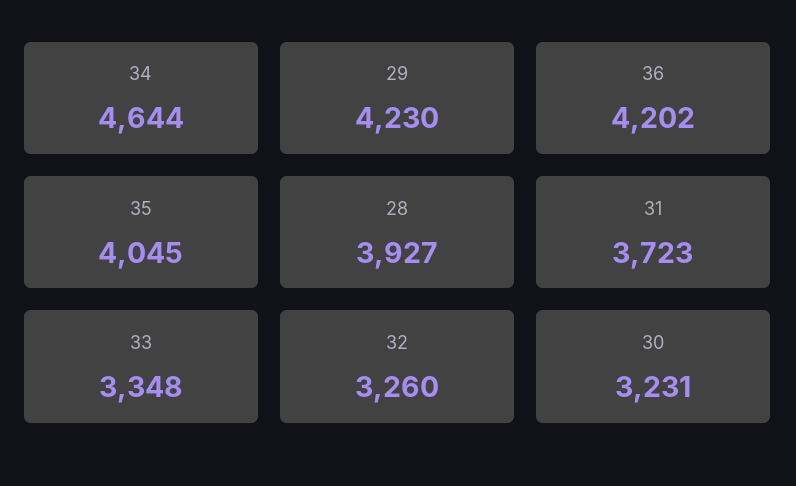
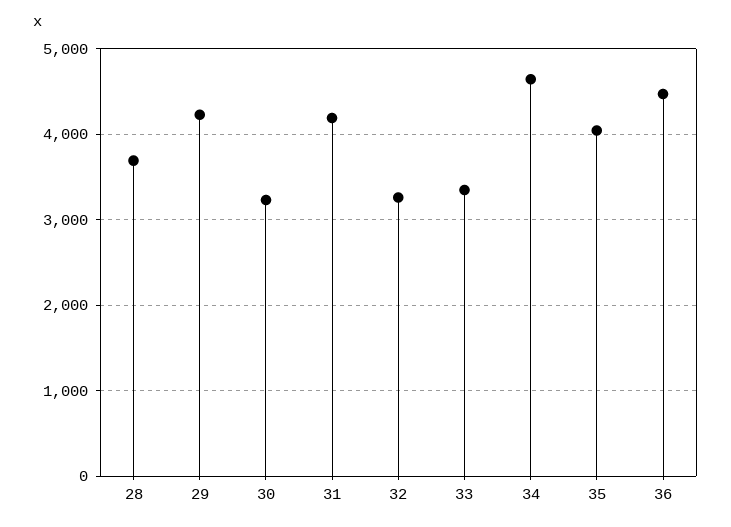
36: 4202 -> 4500
28: 3927 -> 3700
31: 3723 -> 4200

